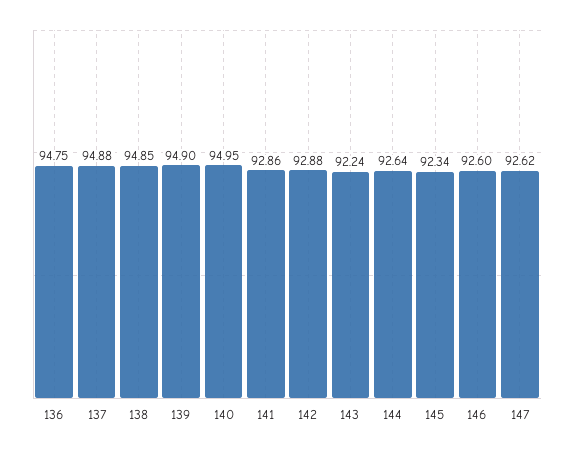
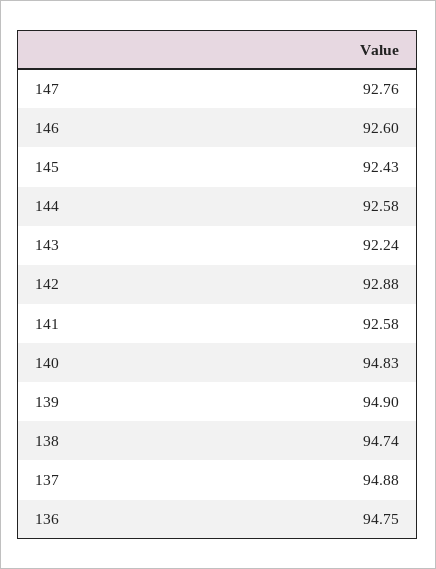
138: 94.85 -> 94.74
140: 94.95 -> 94.83
141: 92.86 -> 92.58
144: 92.64 -> 92.58
145: 92.34 -> 92.43
147: 92.62 -> 92.76

